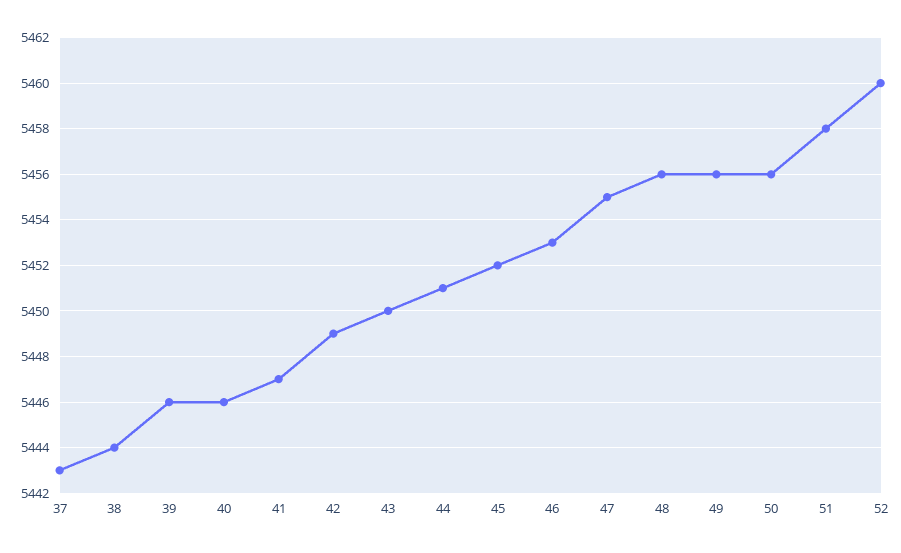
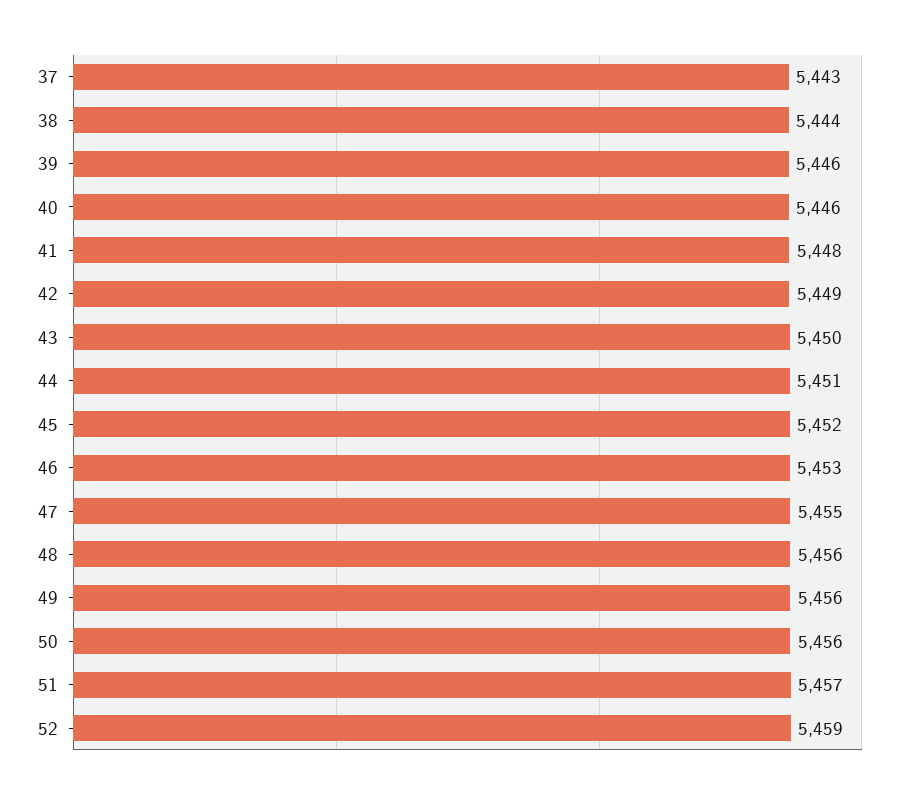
41: 5447 -> 5448
51: 5458 -> 5457
52: 5460 -> 5459

